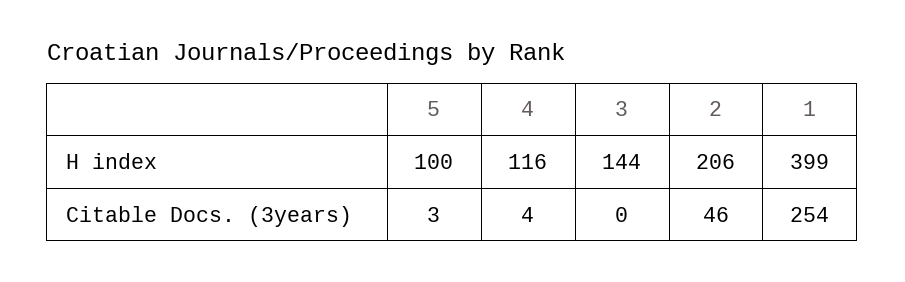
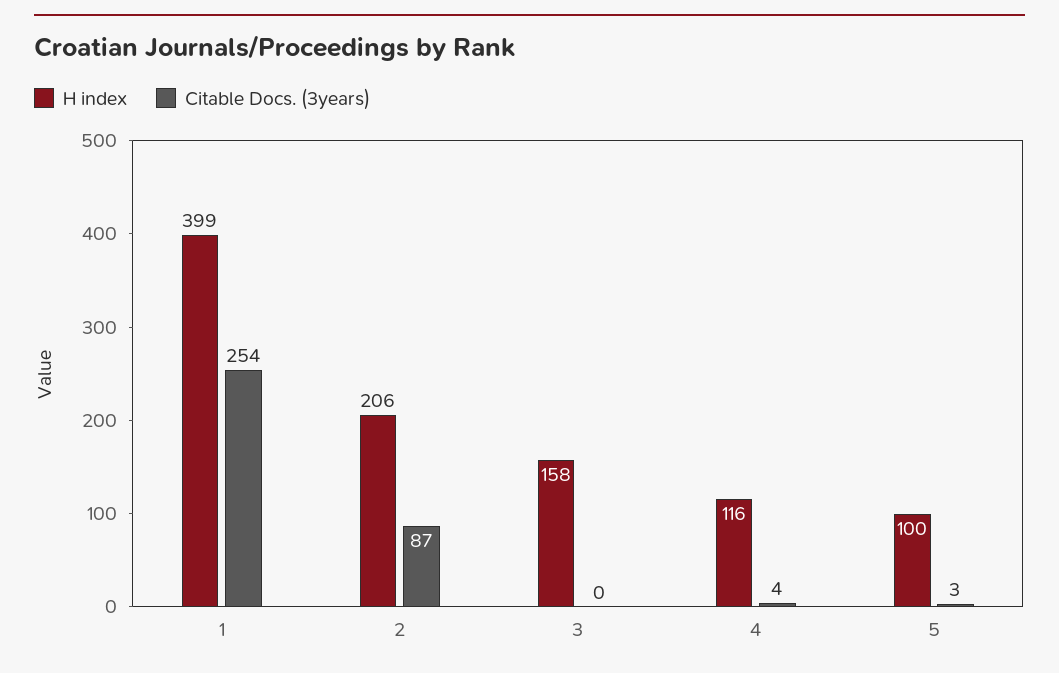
H index, 3: 144 -> 158
Citable Docs. (3years), 2: 46 -> 87

